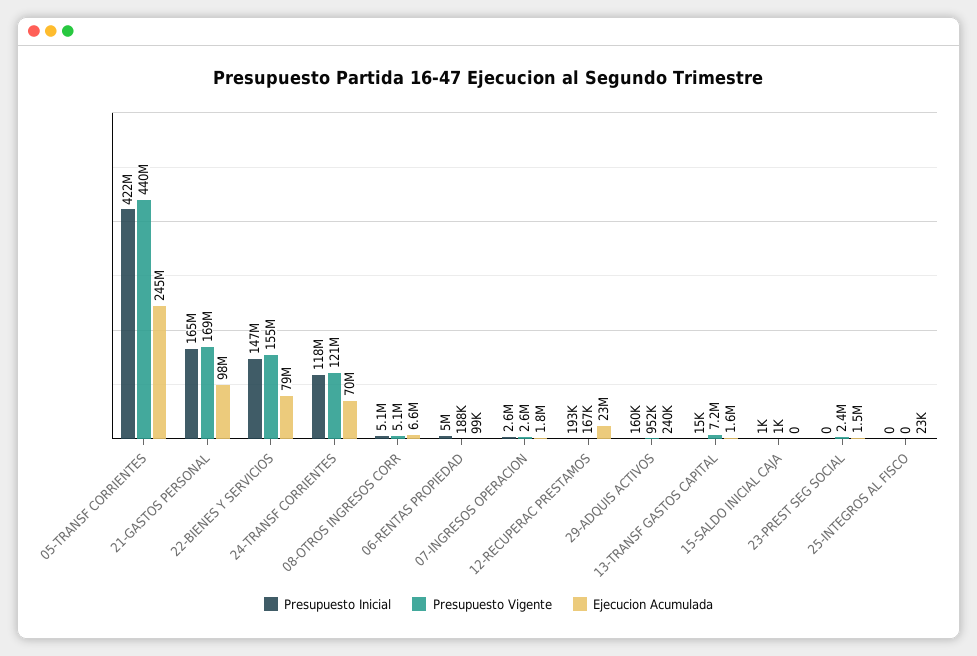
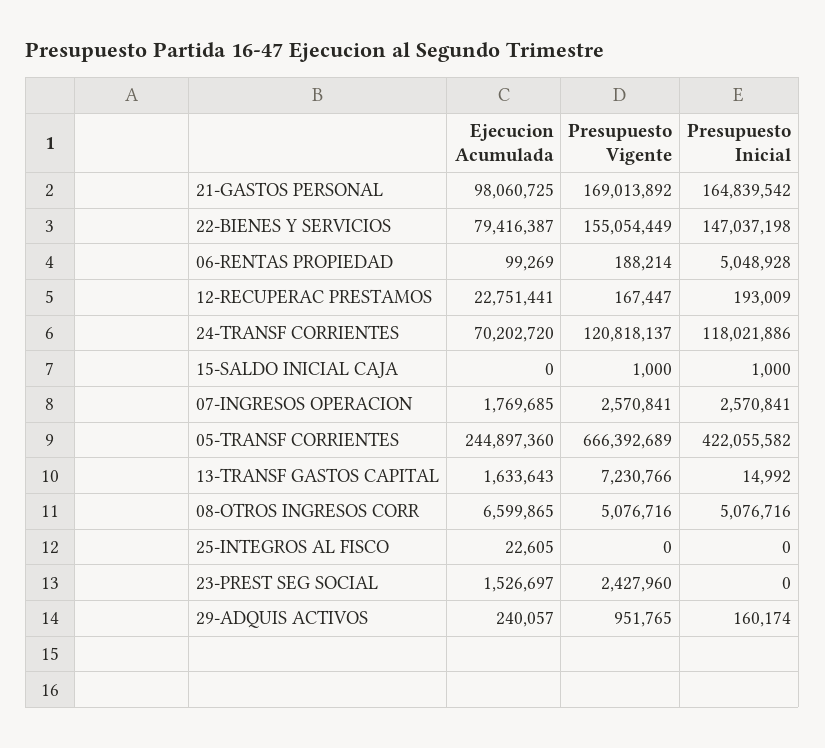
Presupuesto Vigente, 05-TRANSF CORRIENTES: 440000000 -> 666392689

